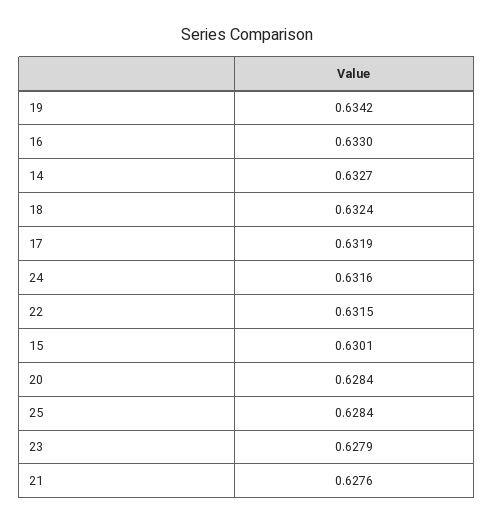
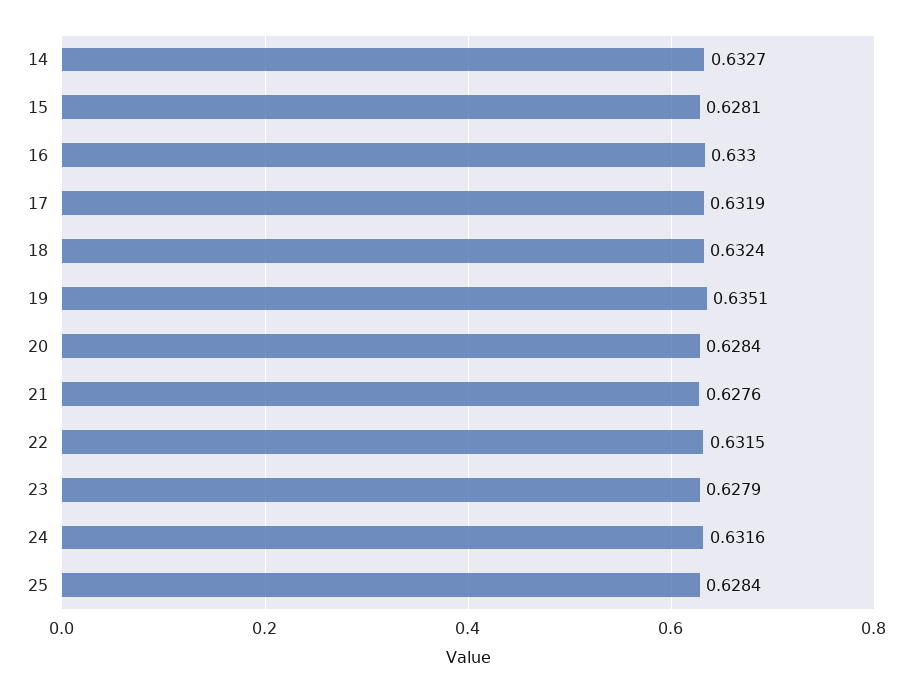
19: 0.6342 -> 0.6351
15: 0.6301 -> 0.6281

